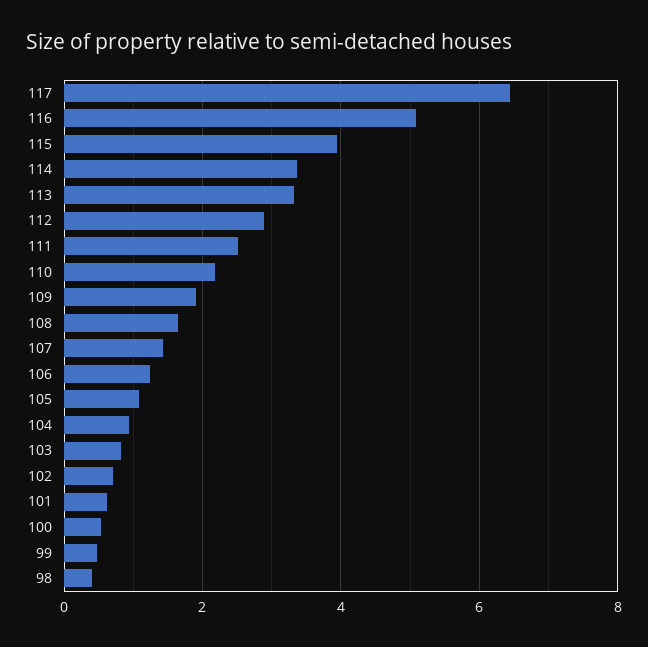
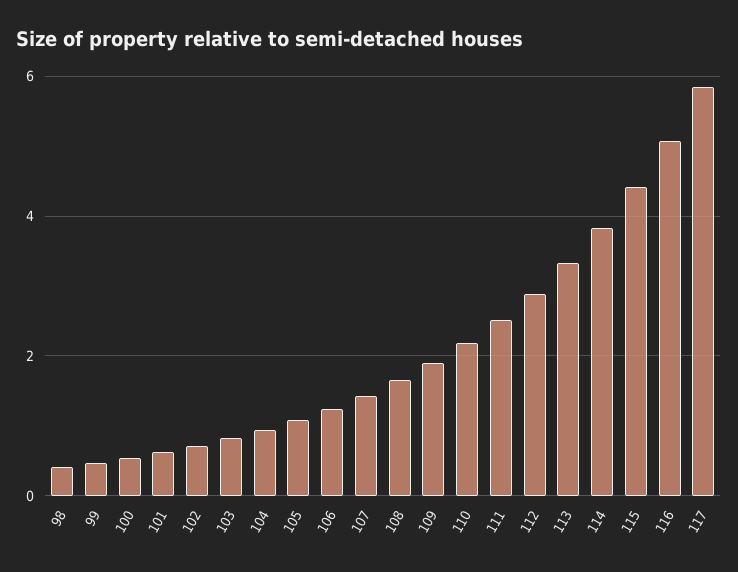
117: 6.4 -> 5.8
115: 4 -> 4.4
114: 3.4 -> 3.8

